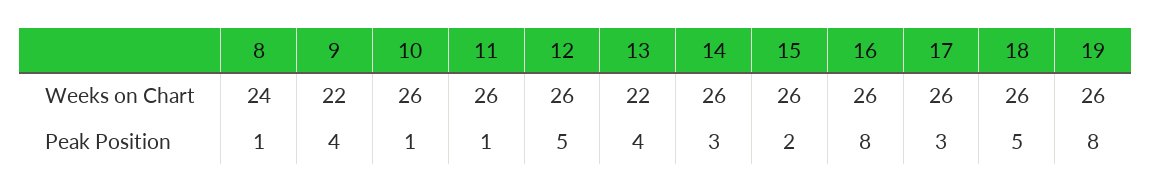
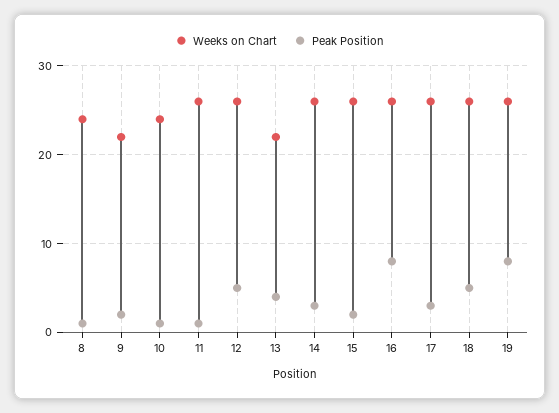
Weeks on Chart, 10: 26 -> 24
Peak Position, 9: 4 -> 2

